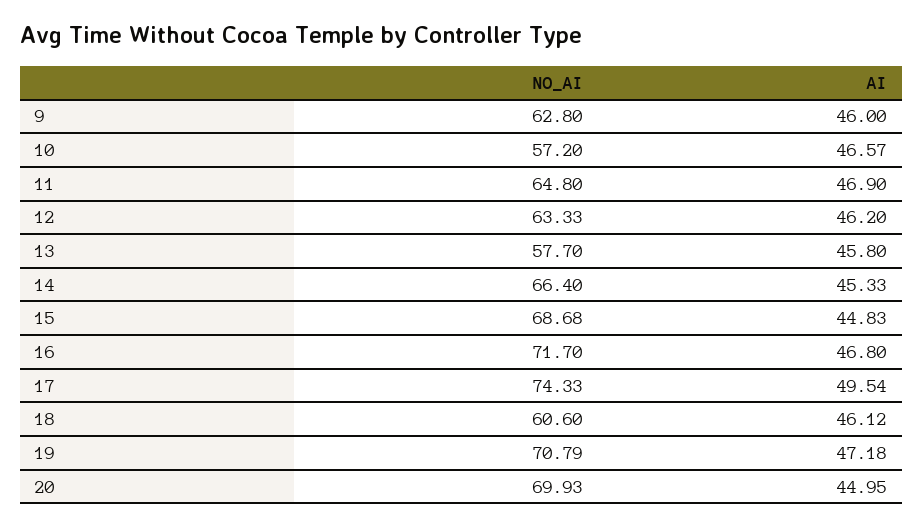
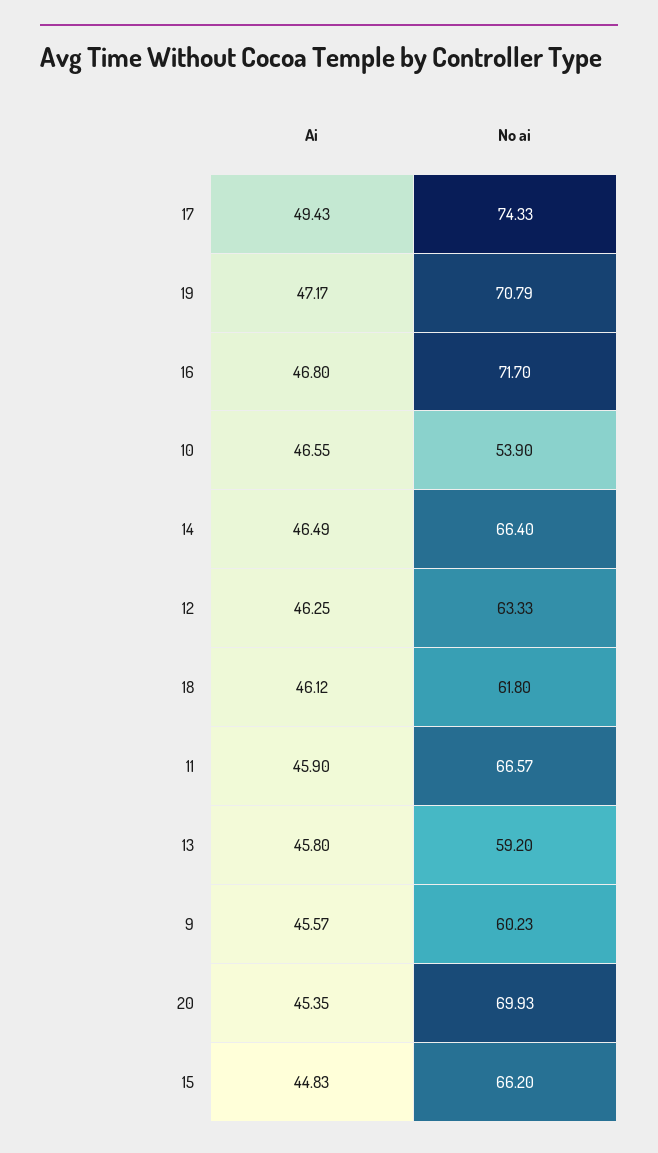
NO_AI, 9: 62.8 -> 60.23
AI, 9: 46 -> 45.57
NO_AI, 10: 57.2 -> 53.9
AI, 10: 46.57 -> 46.55
NO_AI, 11: 64.8 -> 66.57
AI, 11: 46.9 -> 45.9
AI, 12: 46.2 -> 46.25
NO_AI, 13: 57.7 -> 59.2
AI, 14: 45.33 -> 46.49
NO_AI, 15: 68.68 -> 66.2
AI, 17: 49.54 -> 49.43
NO_AI, 18: 60.6 -> 61.8
AI, 19: 47.18 -> 47.17
AI, 20: 44.95 -> 45.35

